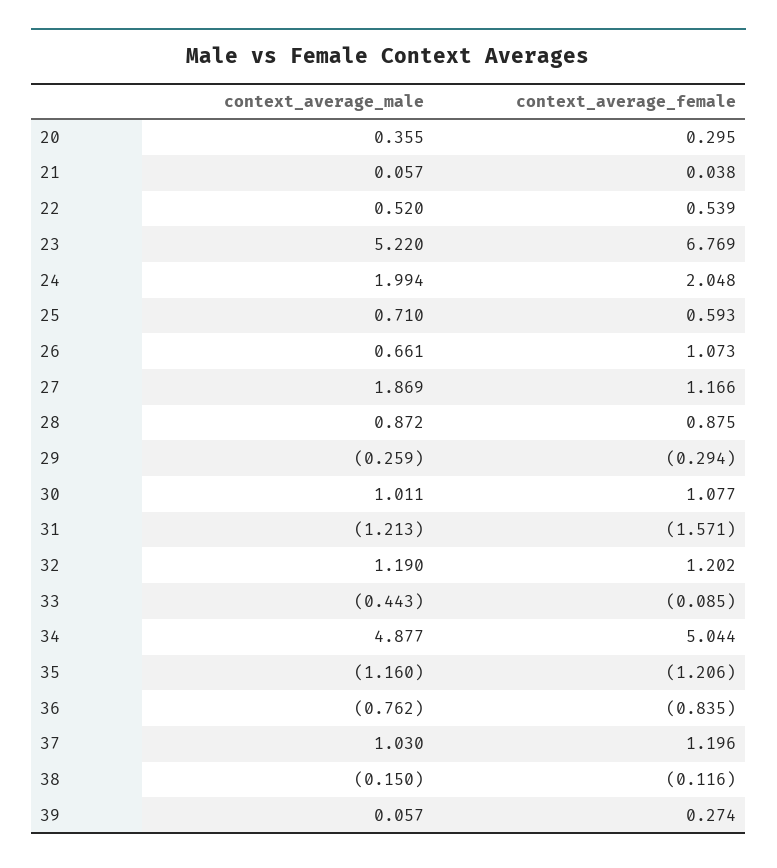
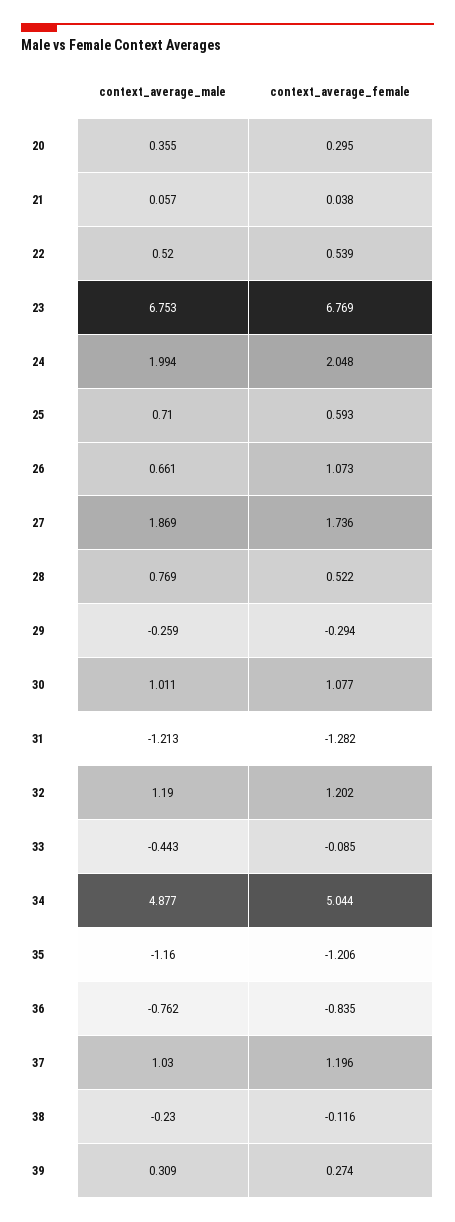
context_average_male, 23: 5.22 -> 6.753
context_average_female, 27: 1.166 -> 1.736
context_average_male, 28: 0.872 -> 0.769
context_average_female, 28: 0.875 -> 0.522
context_average_female, 31: -1.571 -> -1.282
context_average_male, 38: -0.15 -> -0.23
context_average_male, 39: 0.057 -> 0.309

